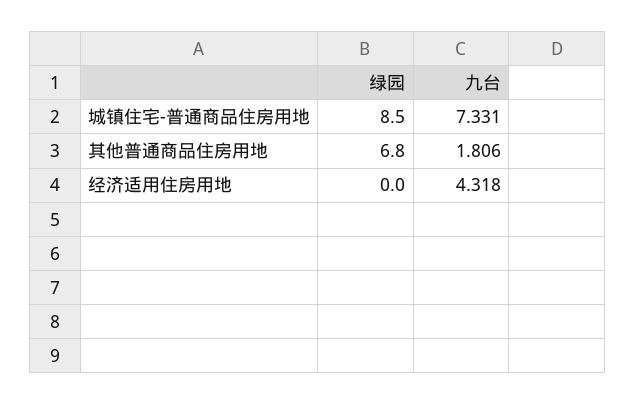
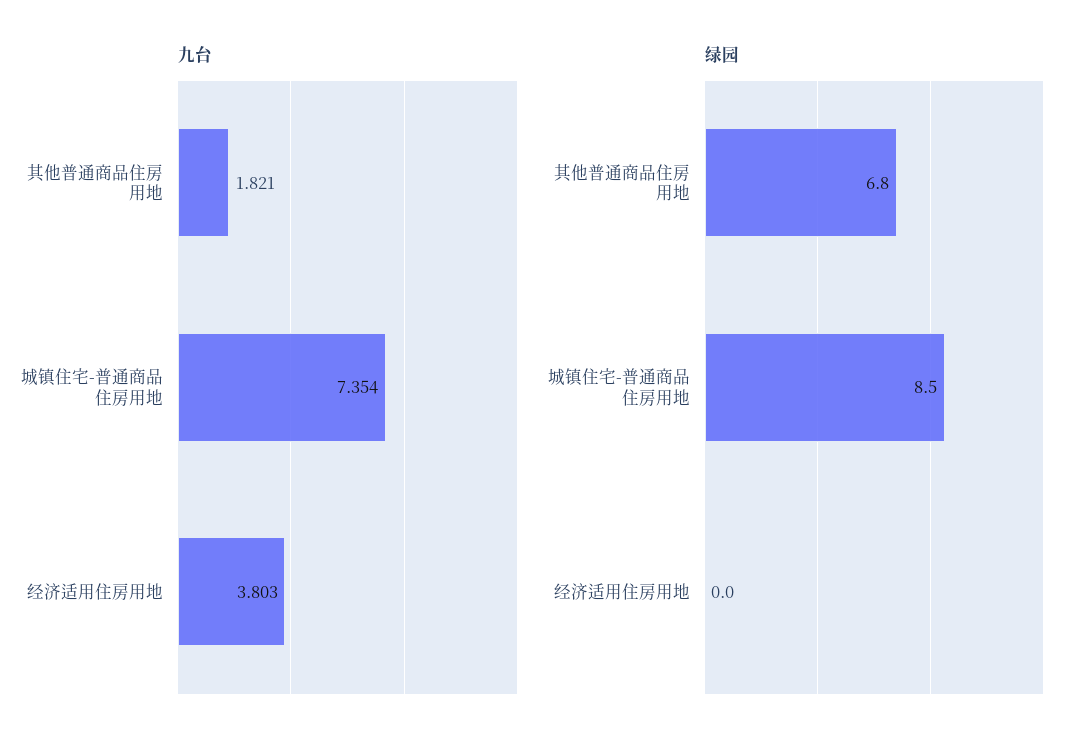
九台, 城镇住宅-普通商品住房用地: 7.331 -> 7.354
九台, 其他普通商品住房用地: 1.806 -> 1.821
九台, 经济适用住房用地: 4.318 -> 3.803

